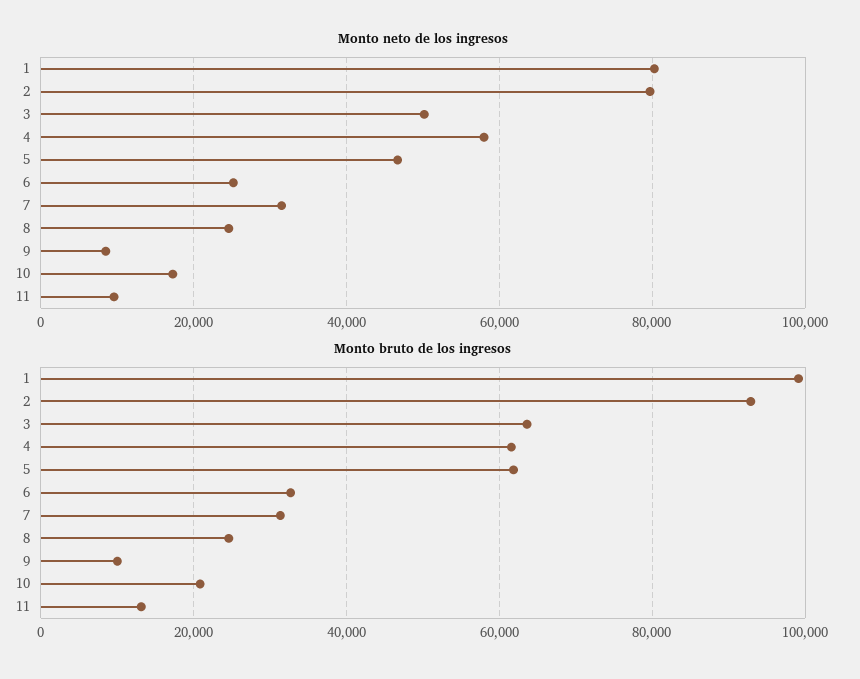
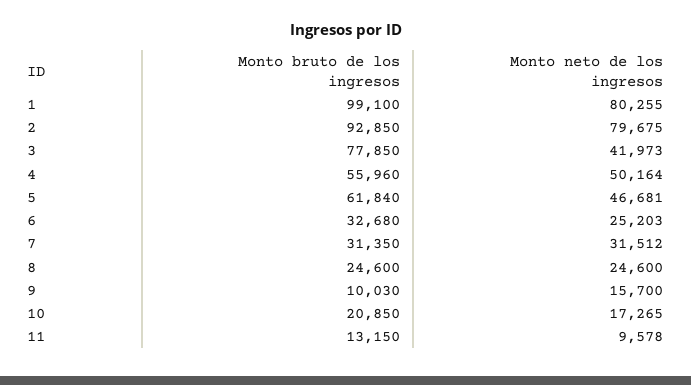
Monto neto de los ingresos, 3: 50000 -> 41973
Monto neto de los ingresos, 4: 58000 -> 50164
Monto neto de los ingresos, 9: 8000 -> 15700
Monto bruto de los ingresos, 3: 64000 -> 77850
Monto bruto de los ingresos, 4: 62000 -> 55960

